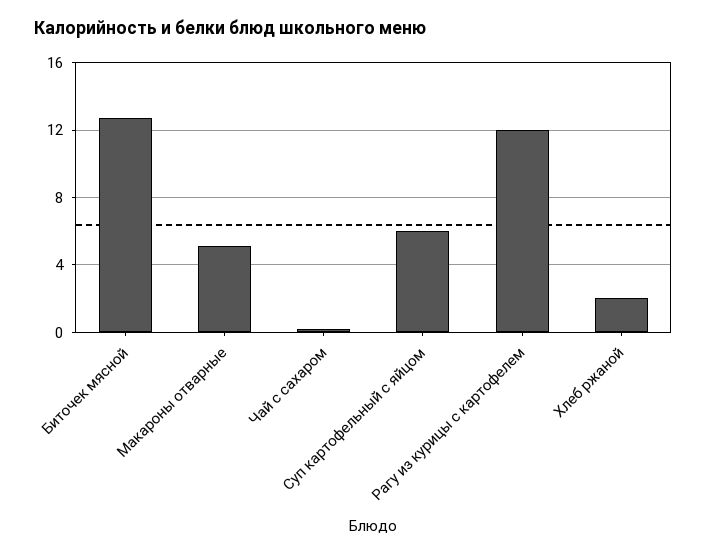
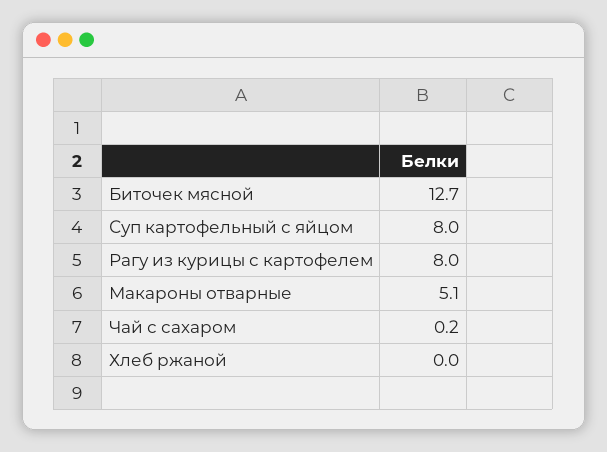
Суп картофельный с яйцом: 6 -> 8
Рагу из курицы с картофелем: 12 -> 8
Хлеб ржаной: 2 -> 0

